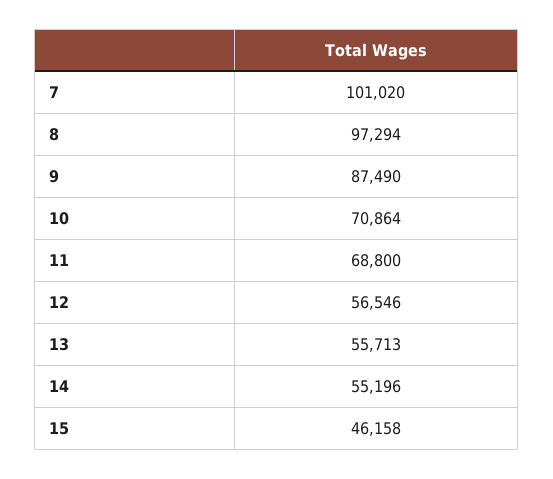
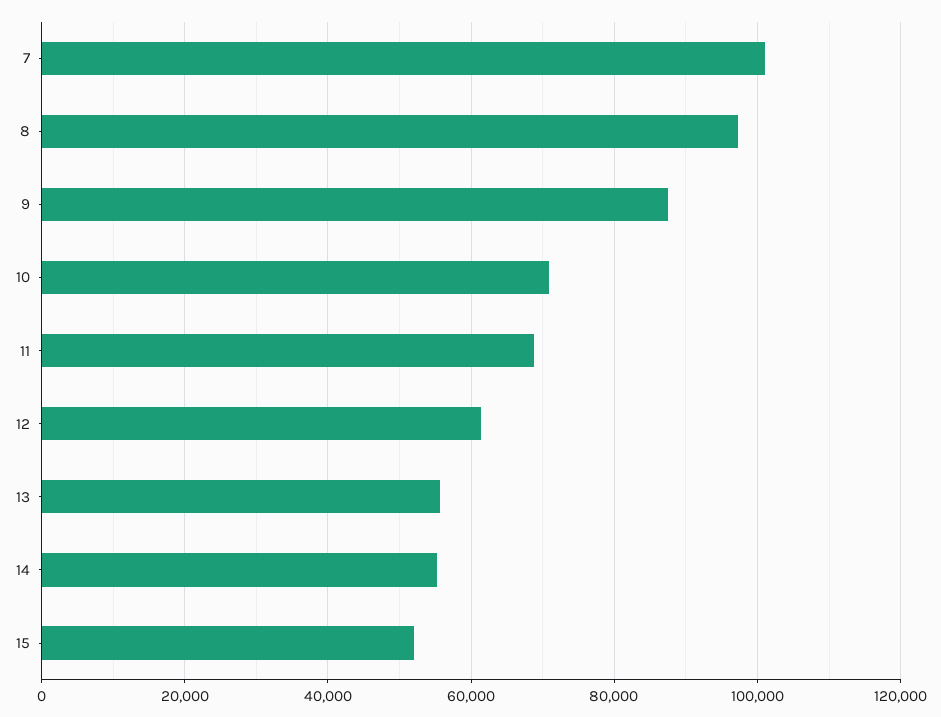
12: 56546 -> 62000
15: 46158 -> 52000

